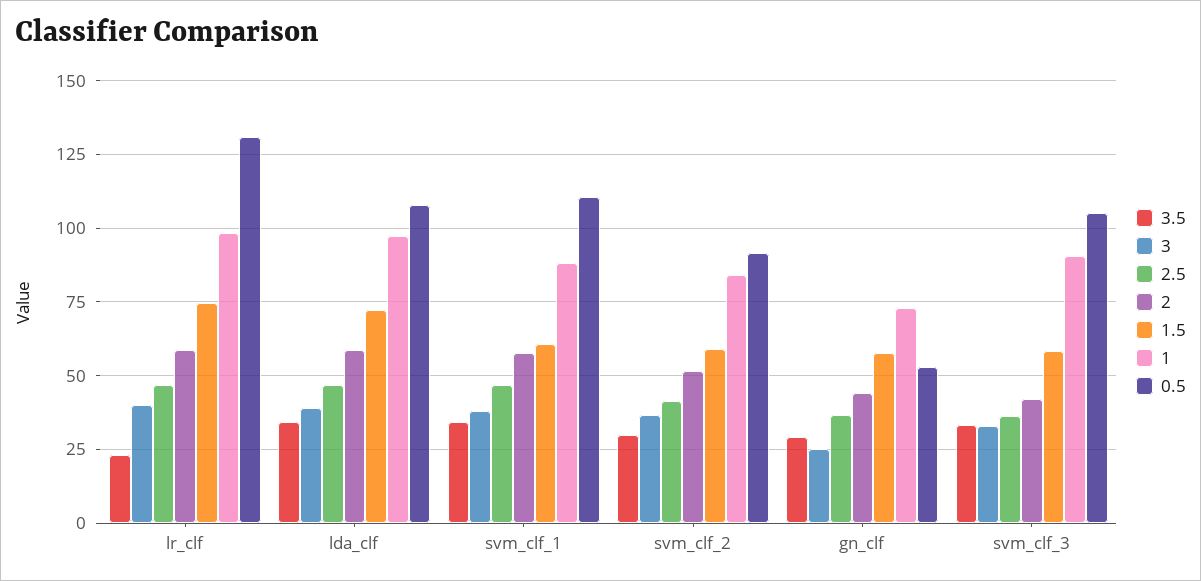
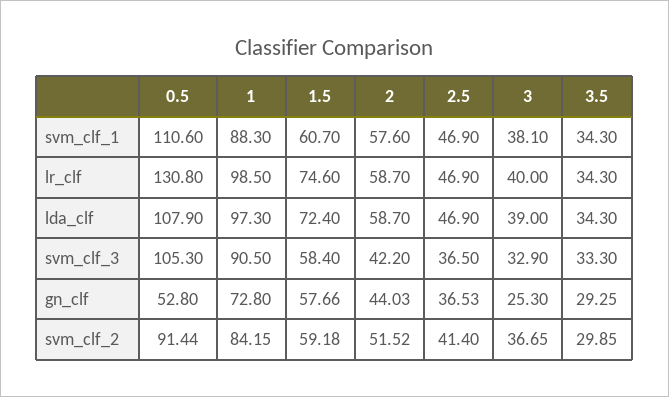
3.5, lr_clf: 22.5 -> 34.3

